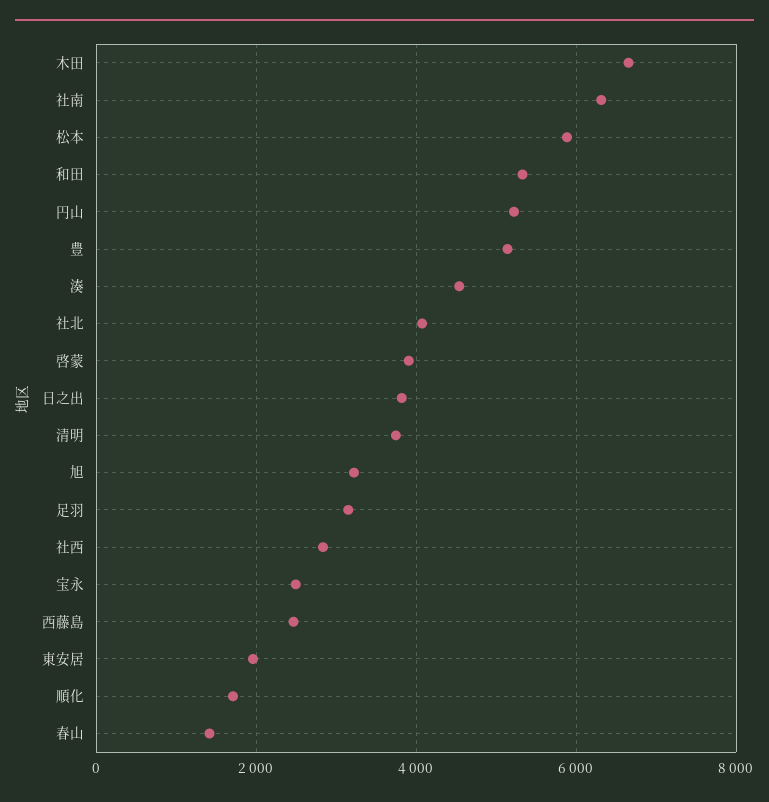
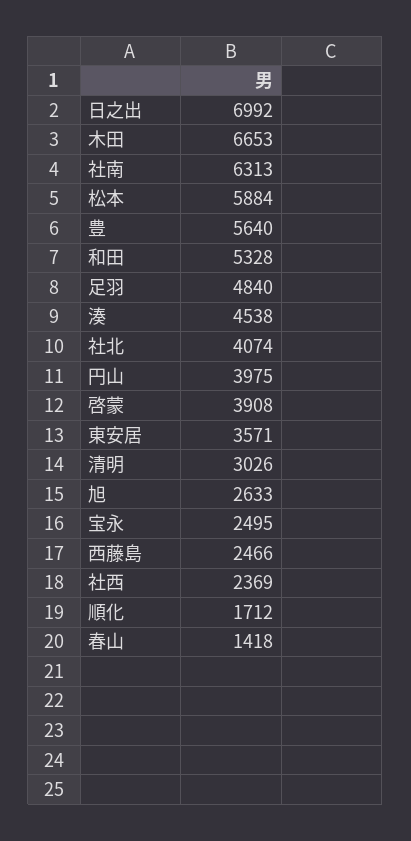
円山: 5200 -> 3975
豊: 5200 -> 5640
日之出: 3800 -> 6992
清明: 3800 -> 3026
旭: 3200 -> 2633
足羽: 3200 -> 4840
社西: 2800 -> 2369
東安居: 2000 -> 3571

